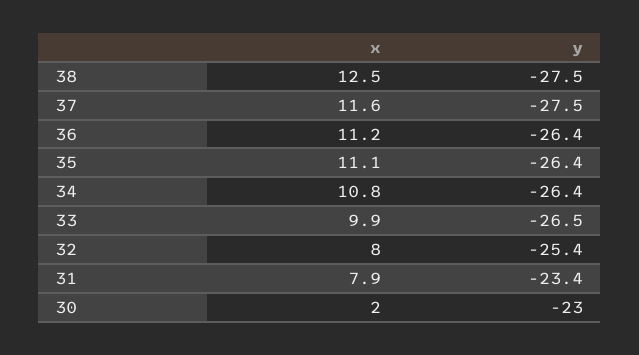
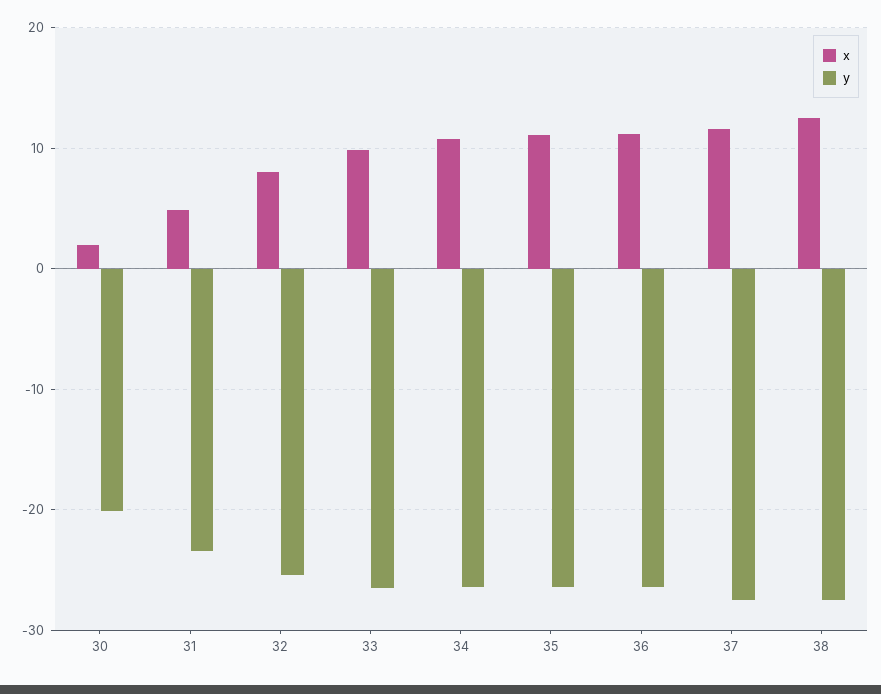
x, 31: 7.9 -> 5
y, 30: -23 -> -20

